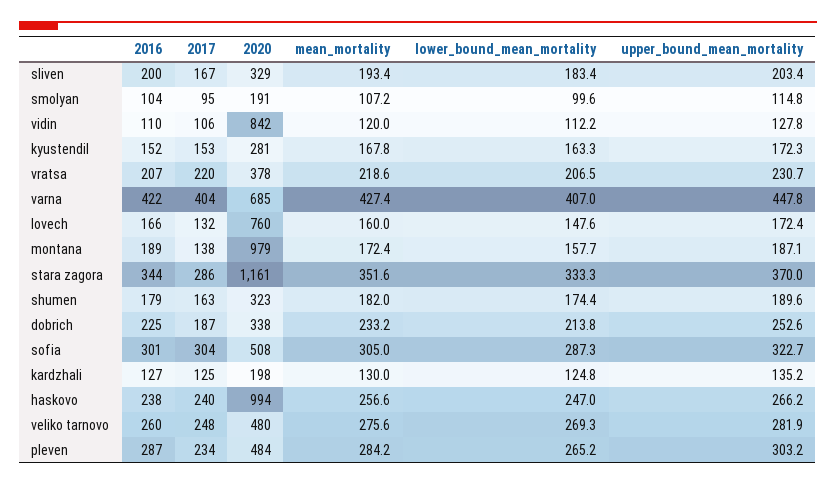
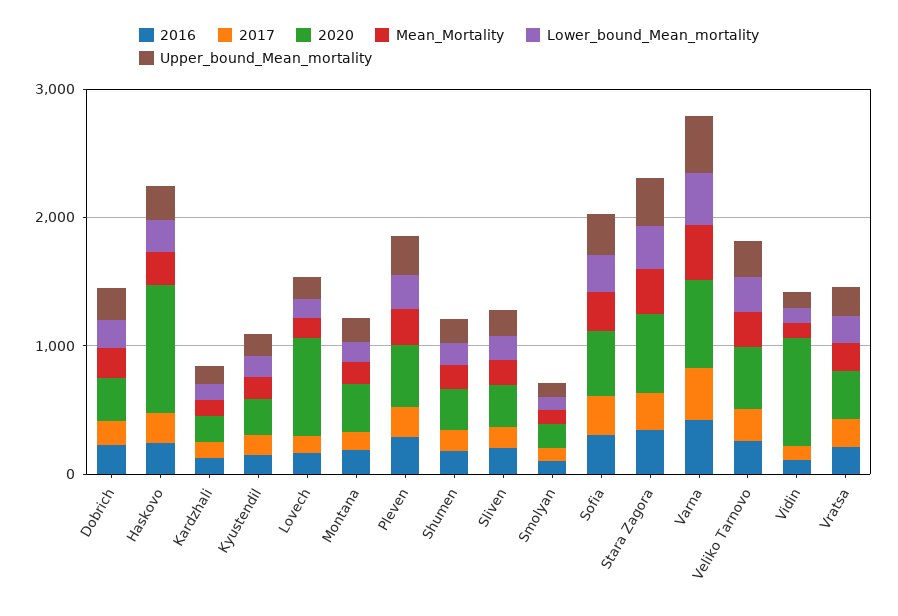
2020, montana: 979 -> 400
2020, stara zagora: 1161 -> 600

